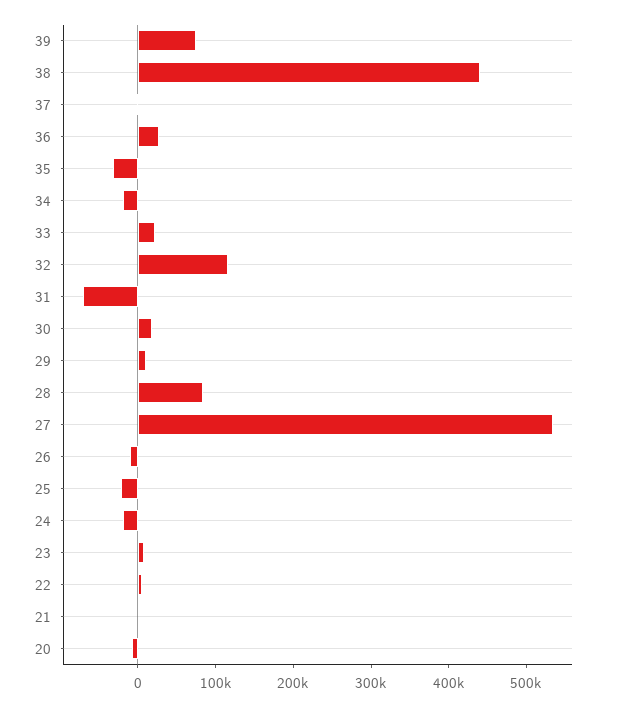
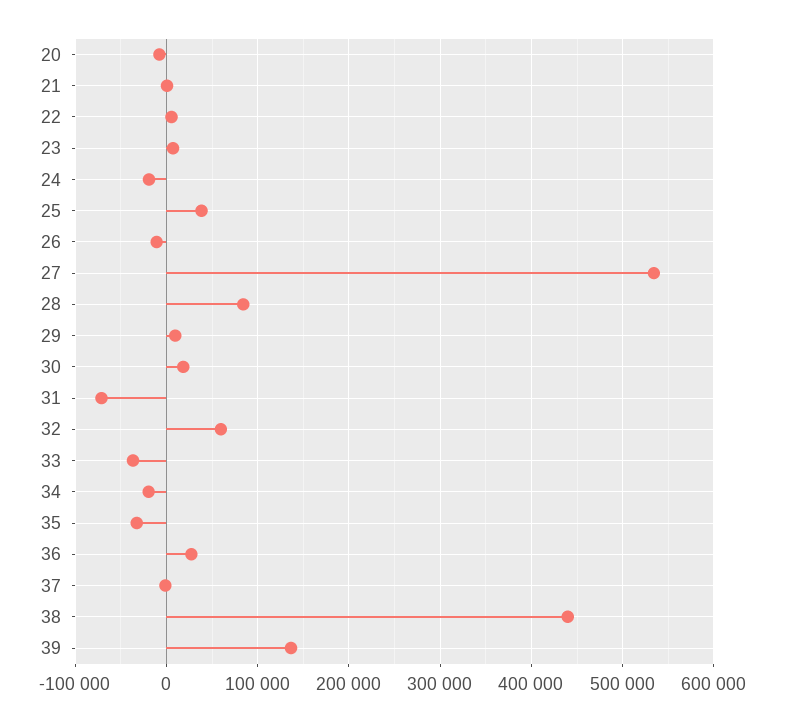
39: 80000 -> 140000
33: 20000 -> -40000
32: 120000 -> 60000
25: -20000 -> 40000

